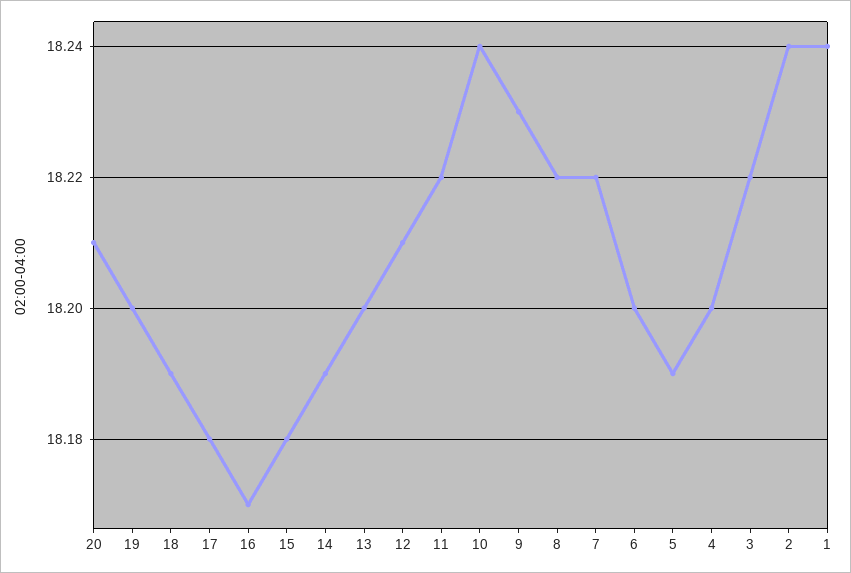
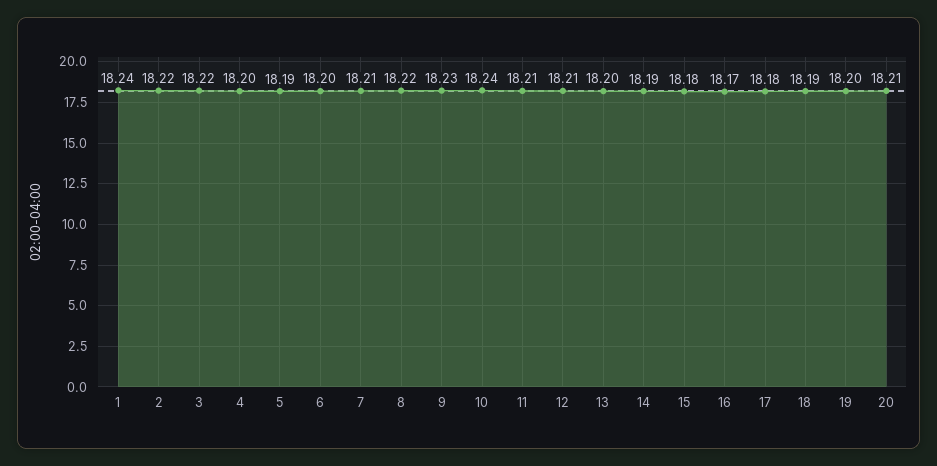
11: 18.22 -> 18.21
7: 18.22 -> 18.21
2: 18.24 -> 18.22

